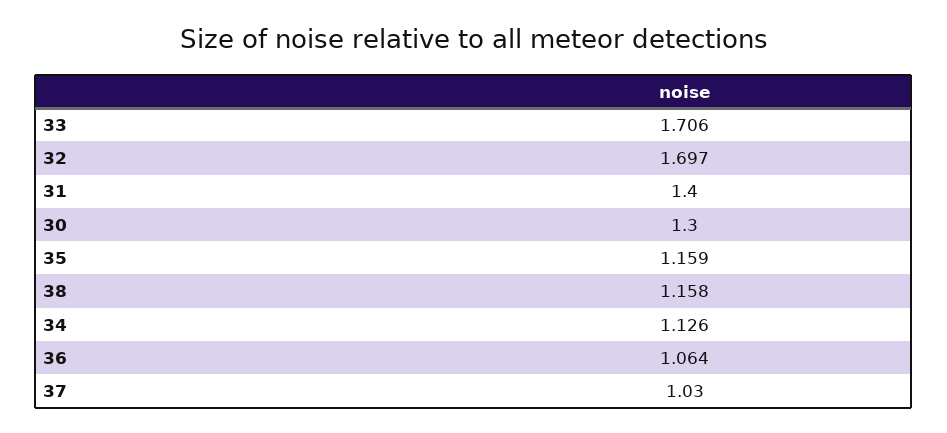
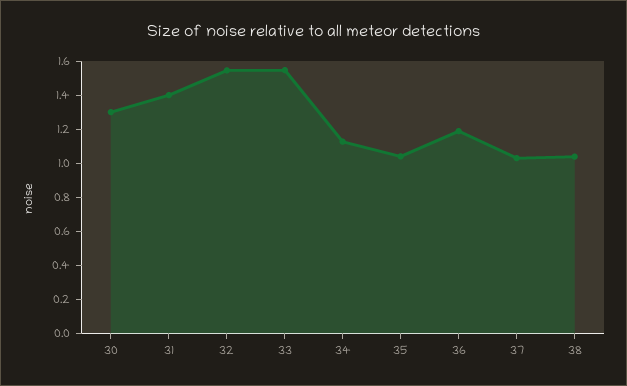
33: 1.706 -> 1.55
32: 1.697 -> 1.55
35: 1.159 -> 1.05
38: 1.158 -> 1.05
36: 1.064 -> 1.2

